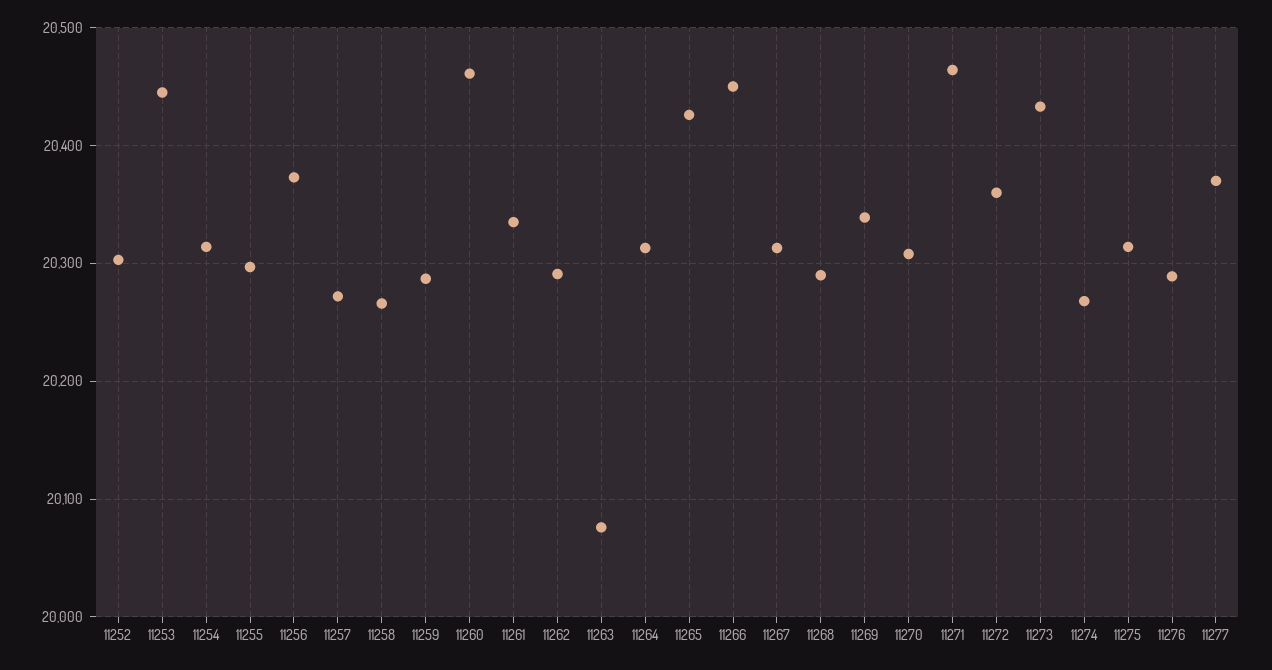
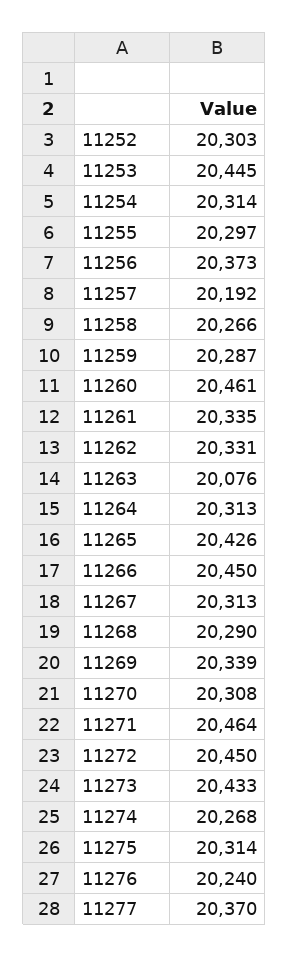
11257: 20270 -> 20192
11262: 20290 -> 20331
11272: 20360 -> 20450
11276: 20290 -> 20240

